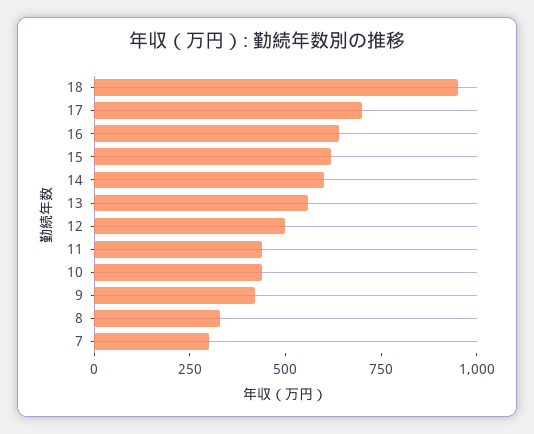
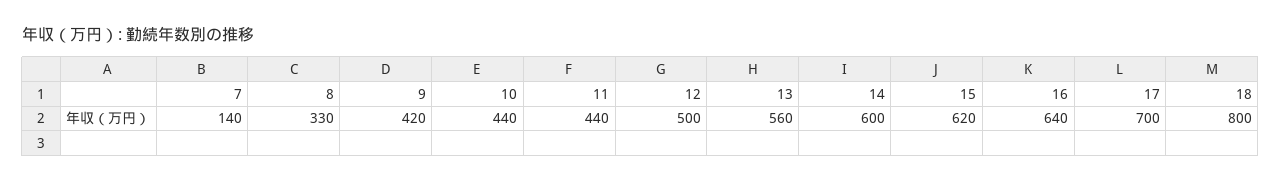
18: 950 -> 800
7: 300 -> 140

